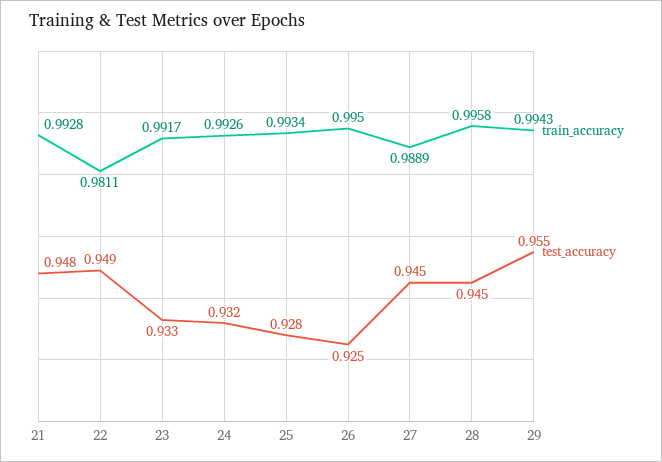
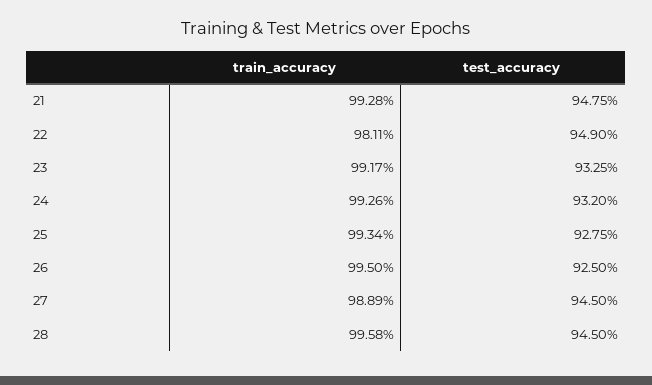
train_accuracy, 29: 0.9943 -> none
test_accuracy, 29: 0.955 -> none

